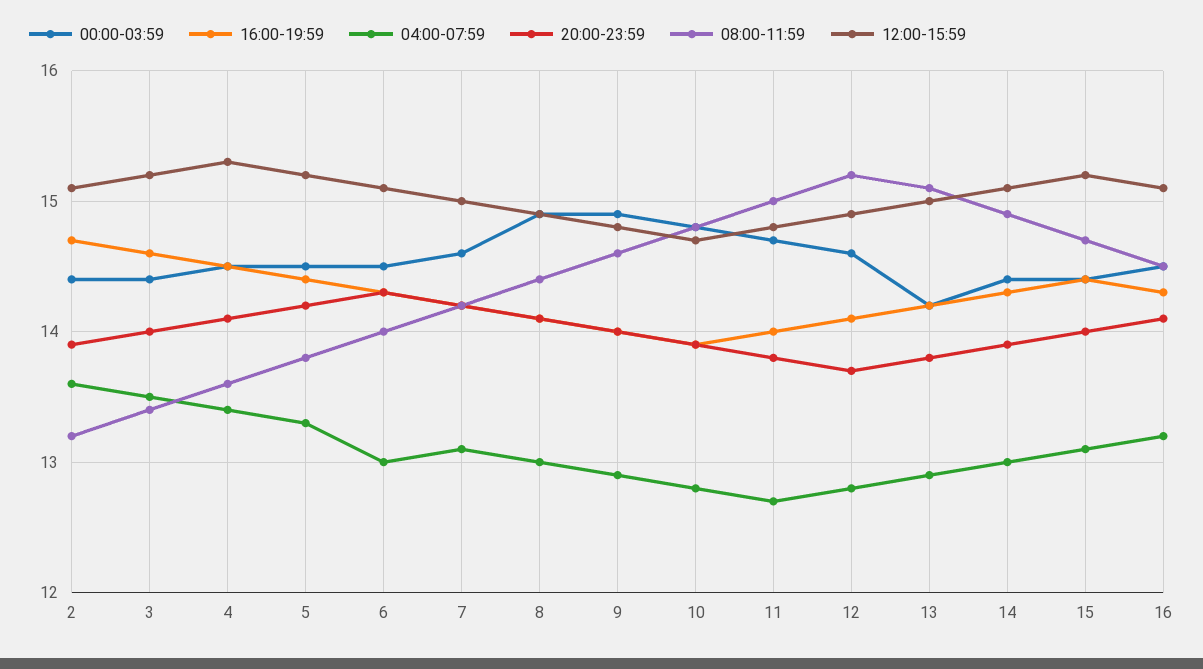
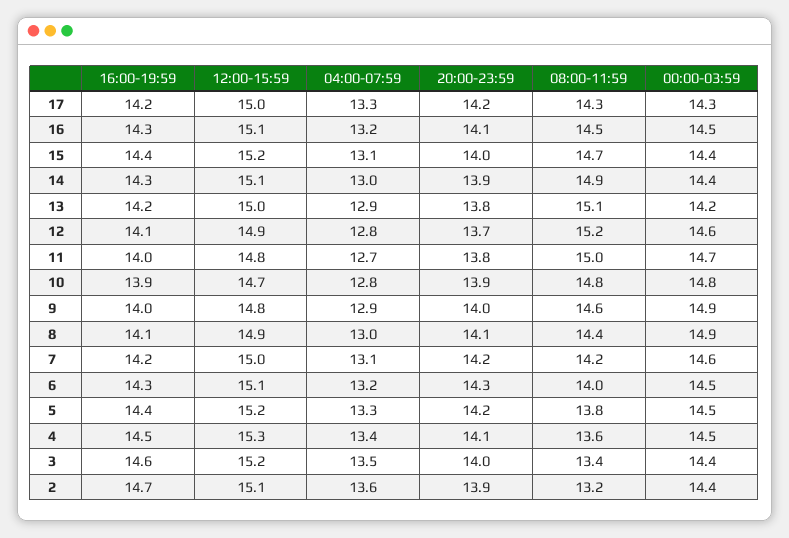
04:00-07:59, 6: 13 -> 13.2
16:00-19:59, 17: none -> 14.2
12:00-15:59, 17: none -> 15
04:00-07:59, 17: none -> 13.3
20:00-23:59, 17: none -> 14.2
08:00-11:59, 17: none -> 14.3
00:00-03:59, 17: none -> 14.3

